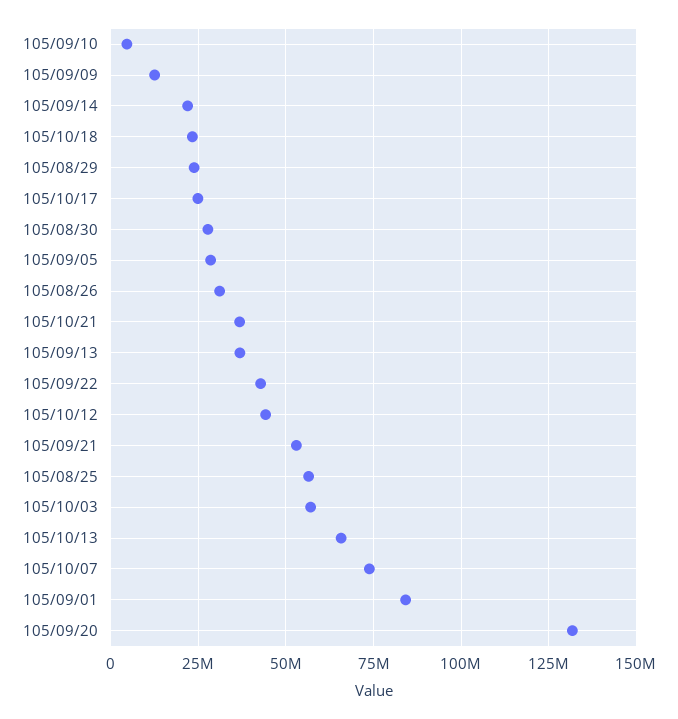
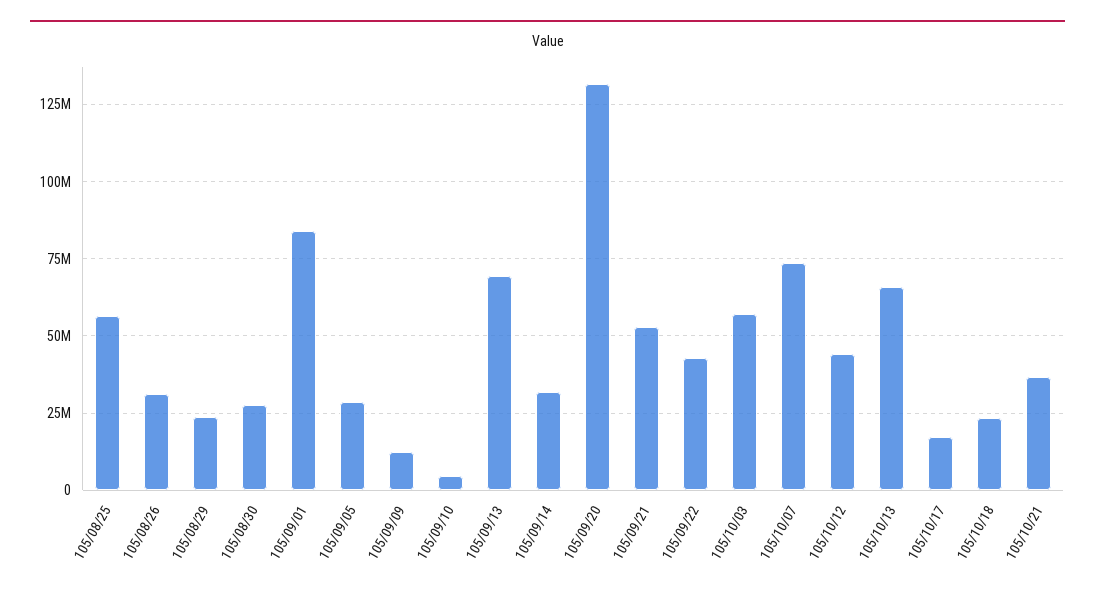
105/09/14: 22500000 -> 32500000
105/10/17: 25000000 -> 17500000
105/09/13: 37500000 -> 70000000

